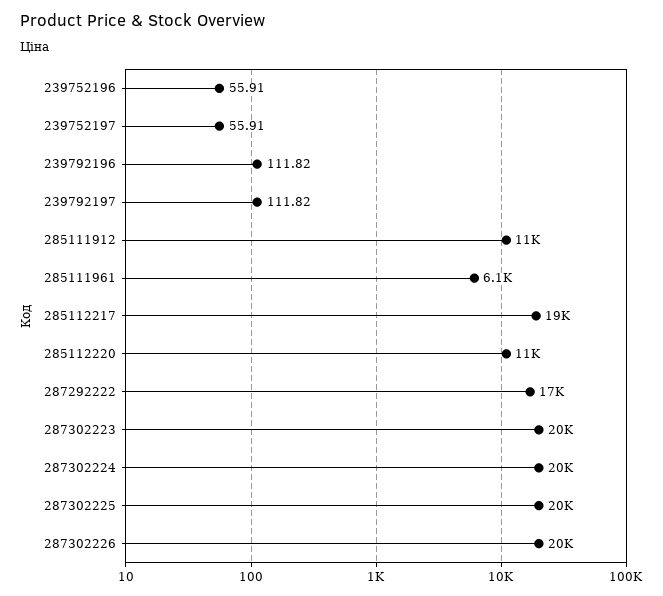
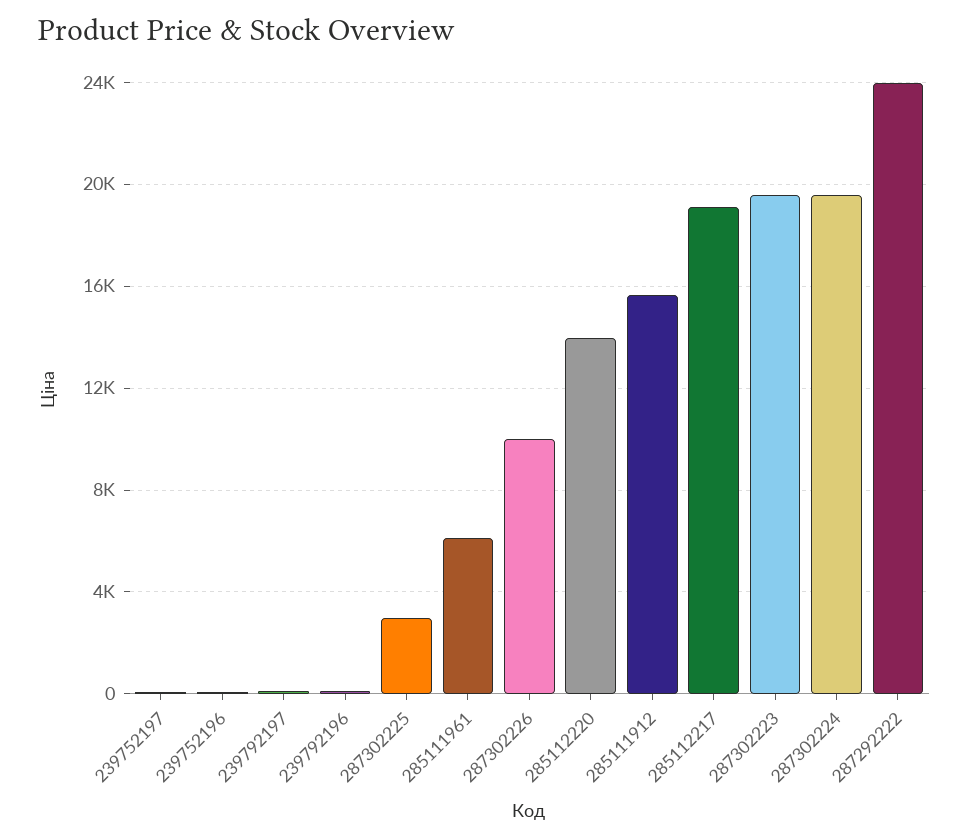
285111912: 11000 -> 15500
285112220: 11000 -> 14000
287292222: 17000 -> 24000
287302225: 20000 -> 3000
287302226: 20000 -> 10000

